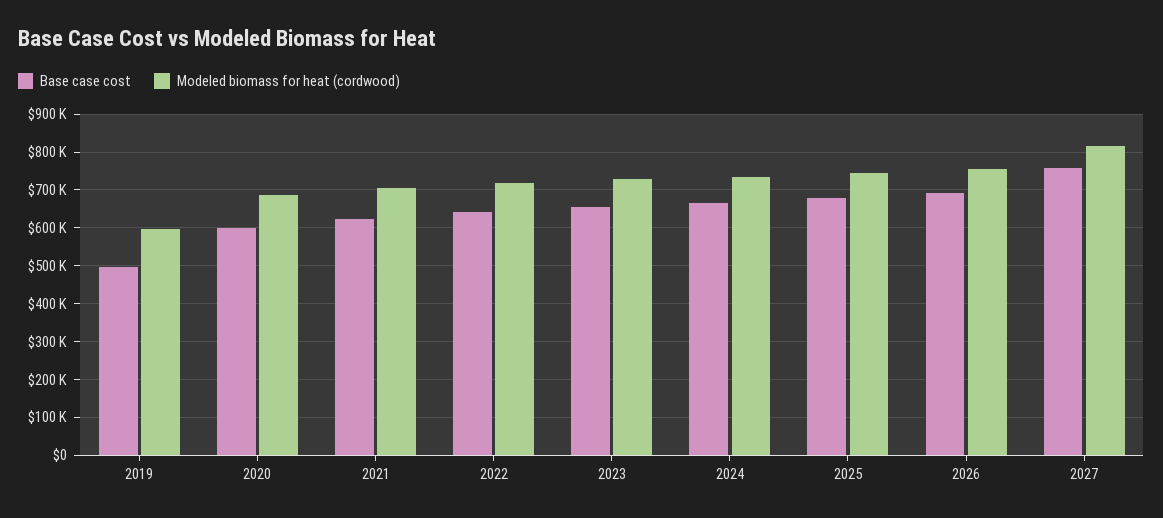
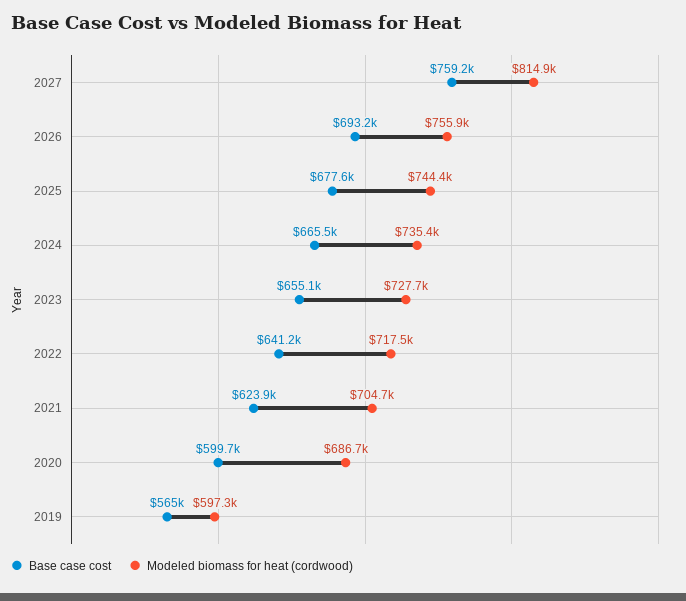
Base case cost, 2019: 500000 -> 565000

